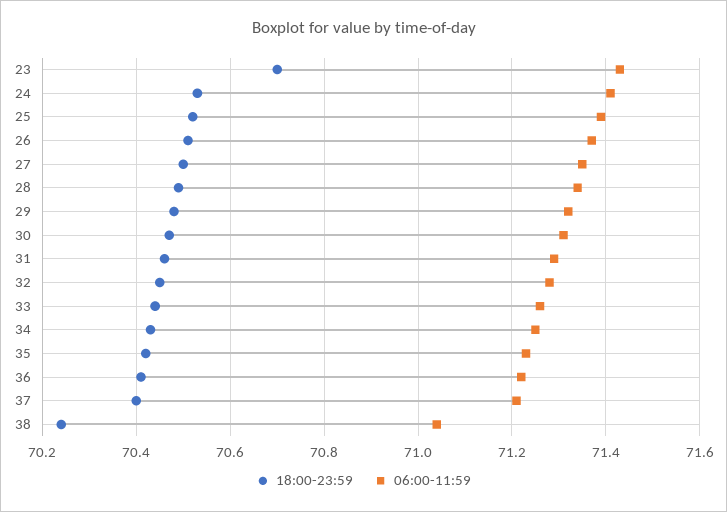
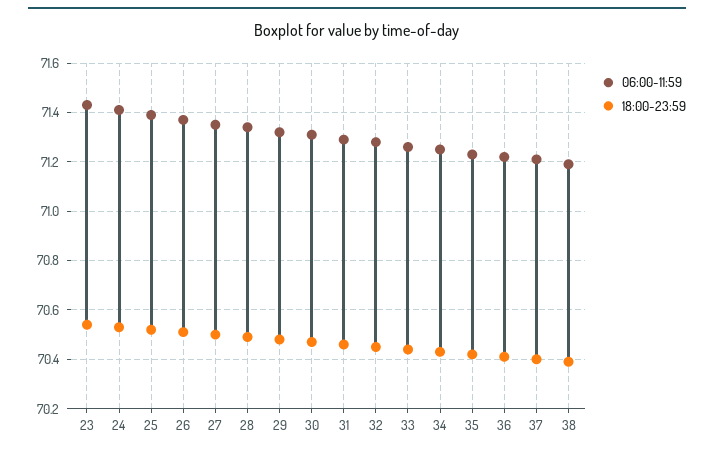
18:00-23:59, 23: 70.7 -> 70.55
18:00-23:59, 38: 70.25 -> 70.4
06:00-11:59, 38: 71.05 -> 71.2

